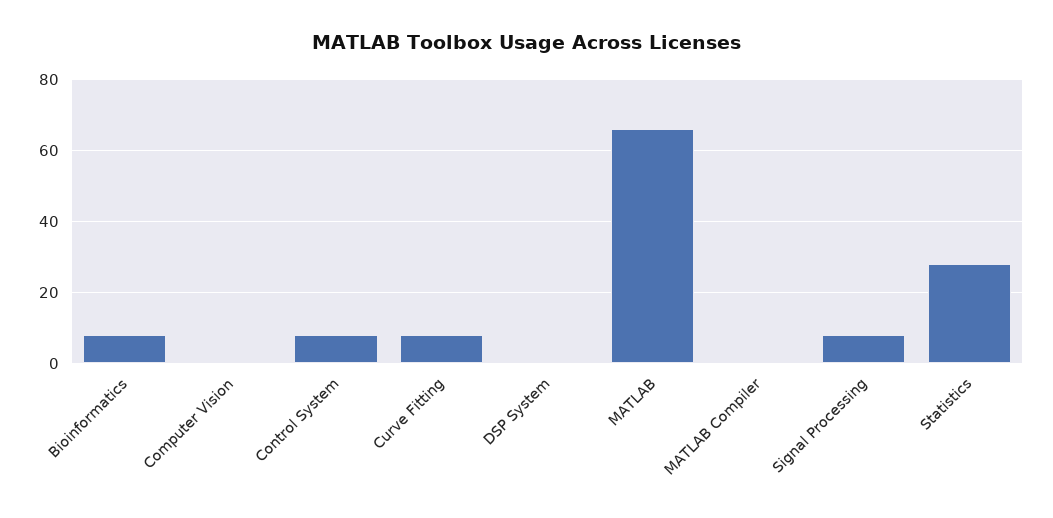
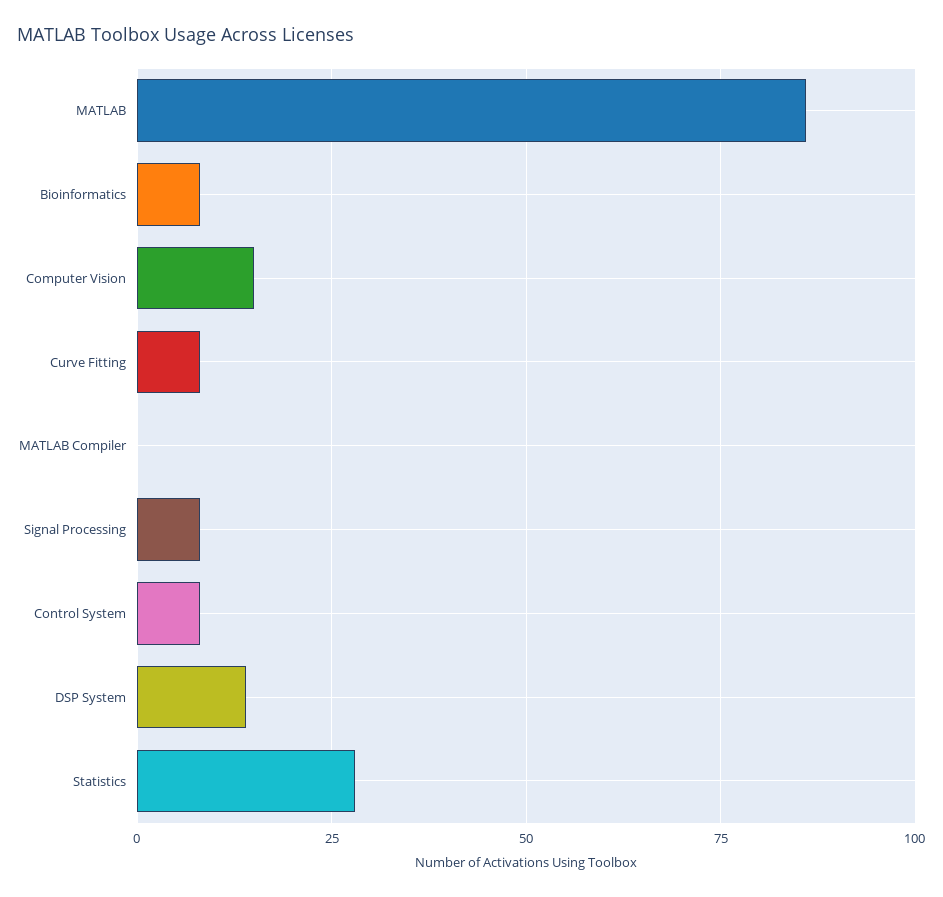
Computer Vision: 0 -> 15
DSP System: 0 -> 15
MATLAB: 65 -> 85

